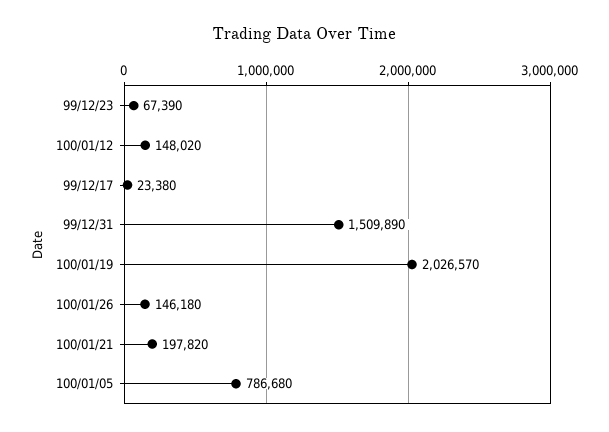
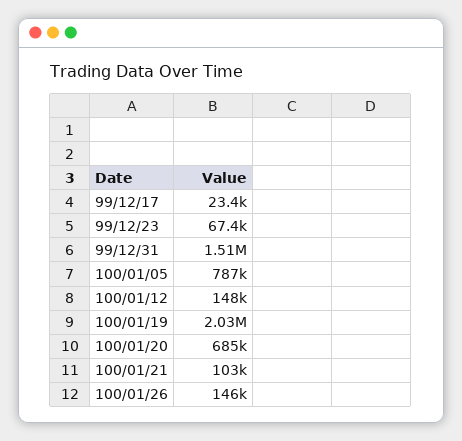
100/01/21: 197820 -> 103000
100/01/20: none -> 685000

